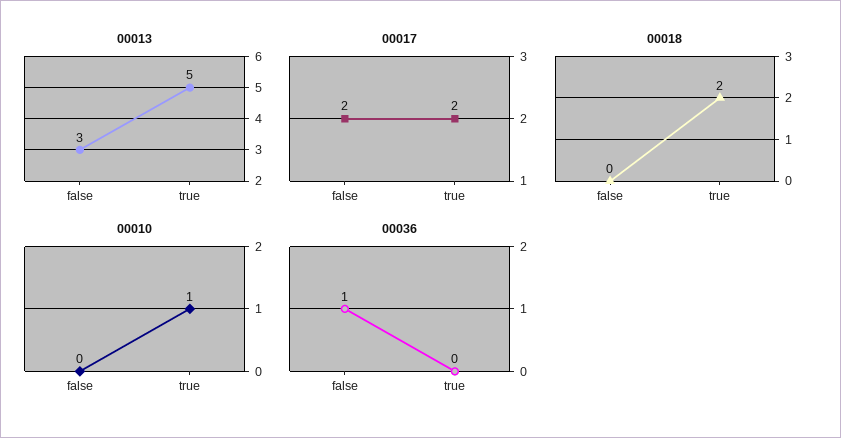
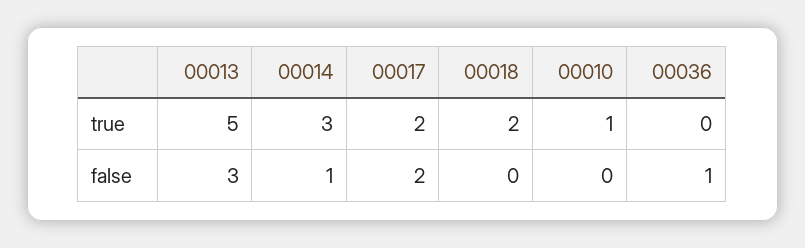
00014, true: none -> 3
00014, false: none -> 1

